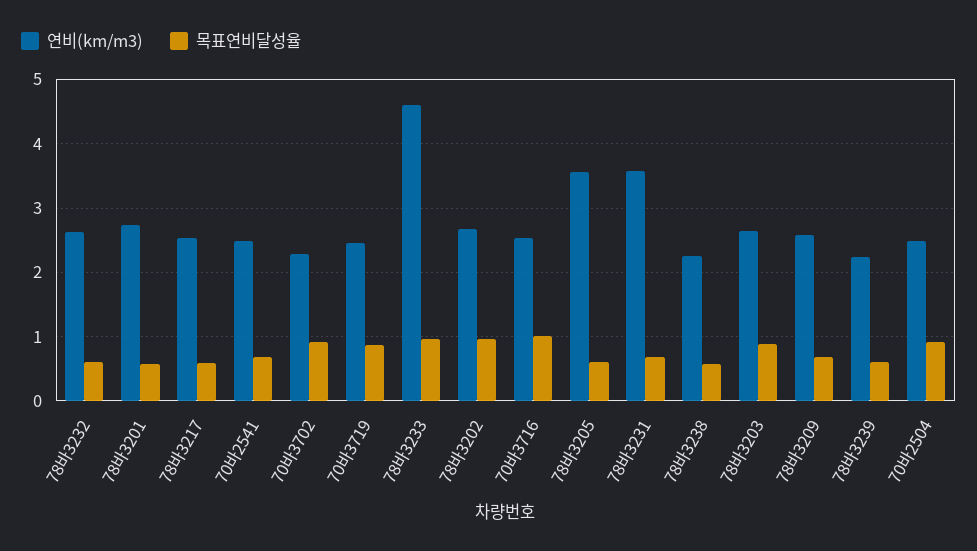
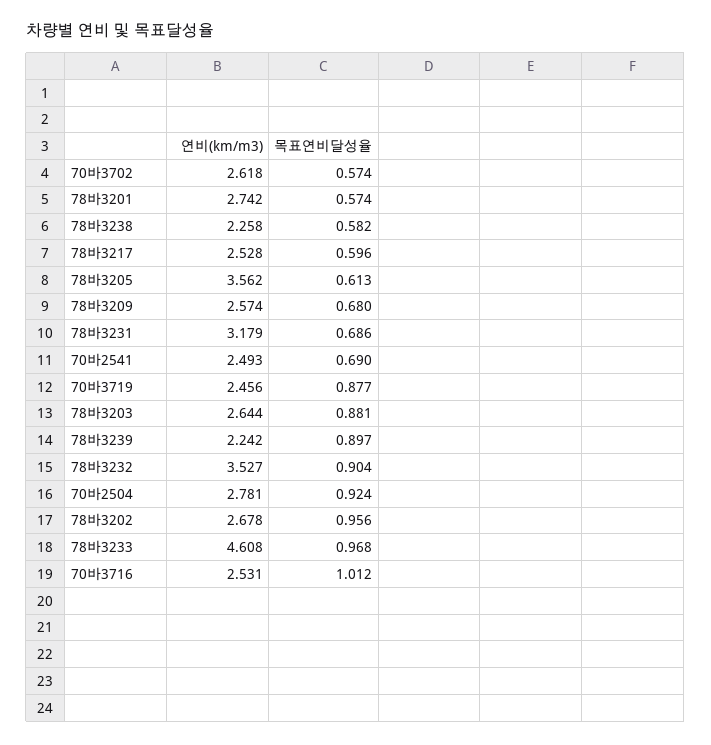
연비(km/m3), 78바3232: 2.6 -> 3.527
목표연비달성율, 78바3232: 0.6 -> 0.904
연비(km/m3), 70바3702: 2.3 -> 2.618
목표연비달성율, 70바3702: 0.9 -> 0.574
연비(km/m3), 78바3231: 3.6 -> 3.179
목표연비달성율, 78바3239: 0.6 -> 0.897
연비(km/m3), 70바2504: 2.5 -> 2.781

